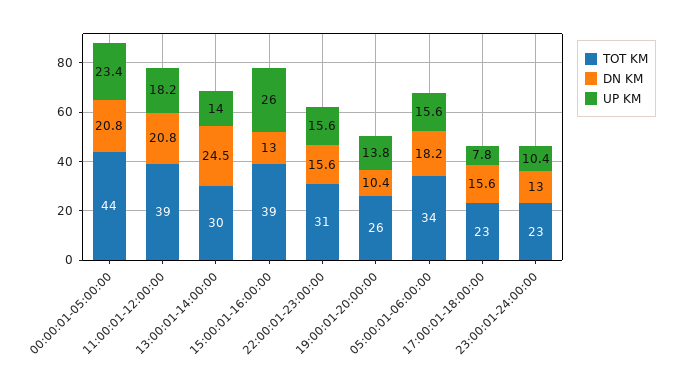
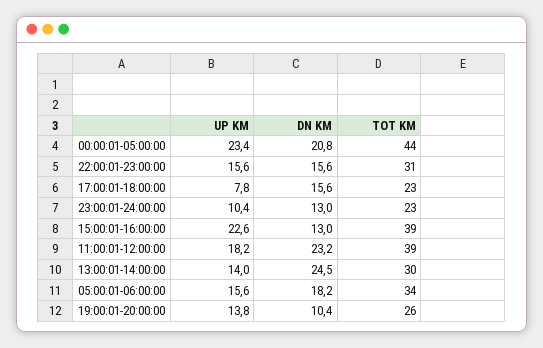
DN KM, 11:00:01-12:00:00: 20.8 -> 23.2
UP KM, 15:00:01-16:00:00: 26 -> 22.6

